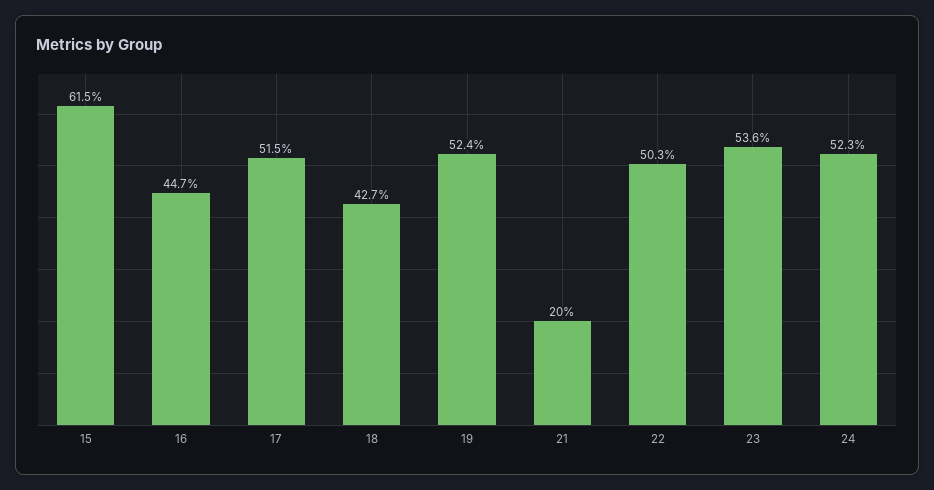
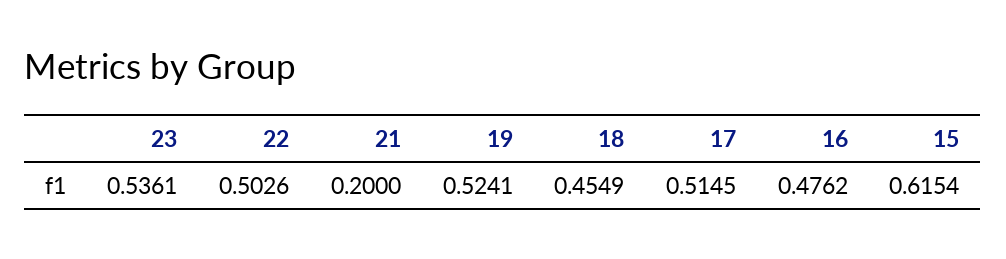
16: 0.447 -> 0.4762
18: 0.427 -> 0.4549
24: 0.523 -> none

